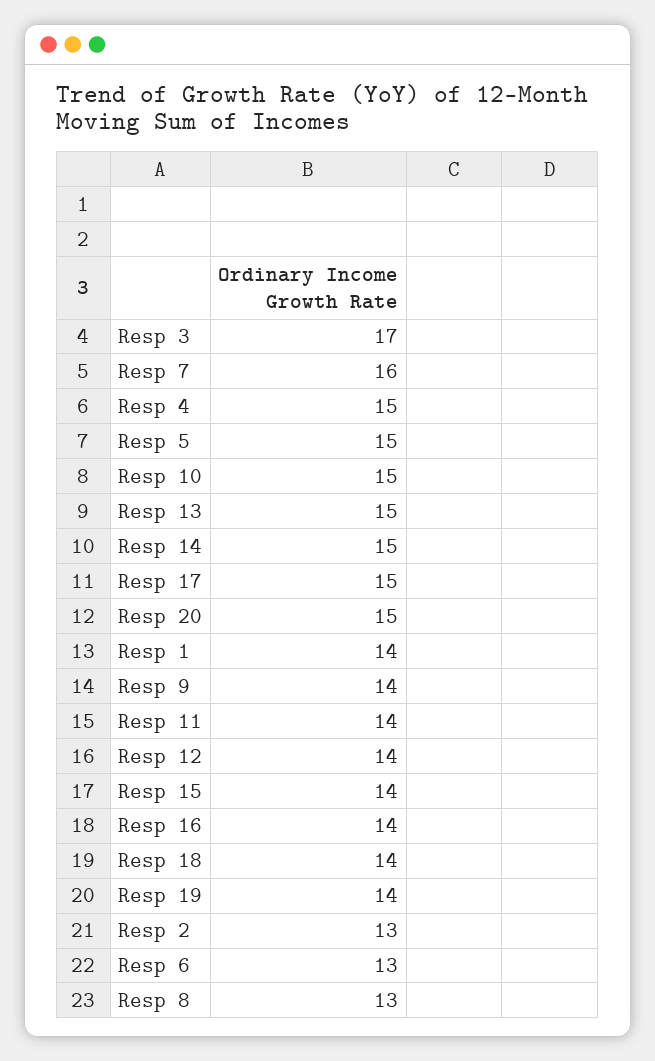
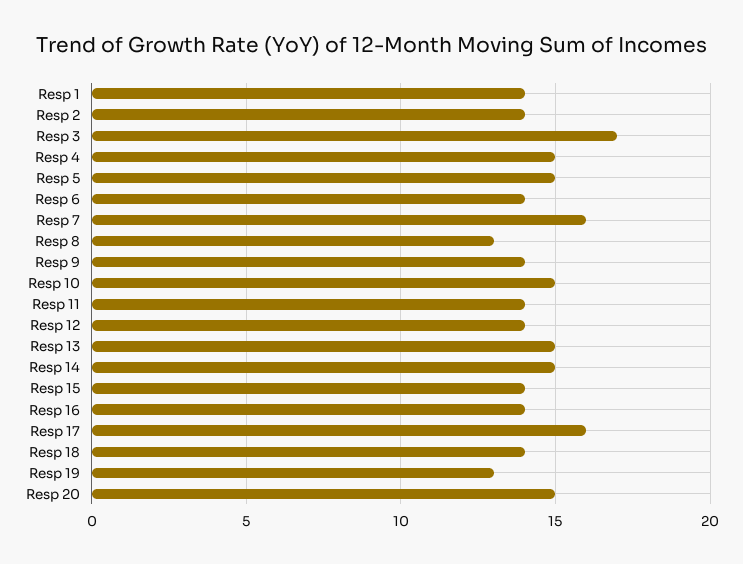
Resp 17: 15 -> 16
Resp 19: 14 -> 13
Resp 2: 13 -> 14
Resp 6: 13 -> 14

